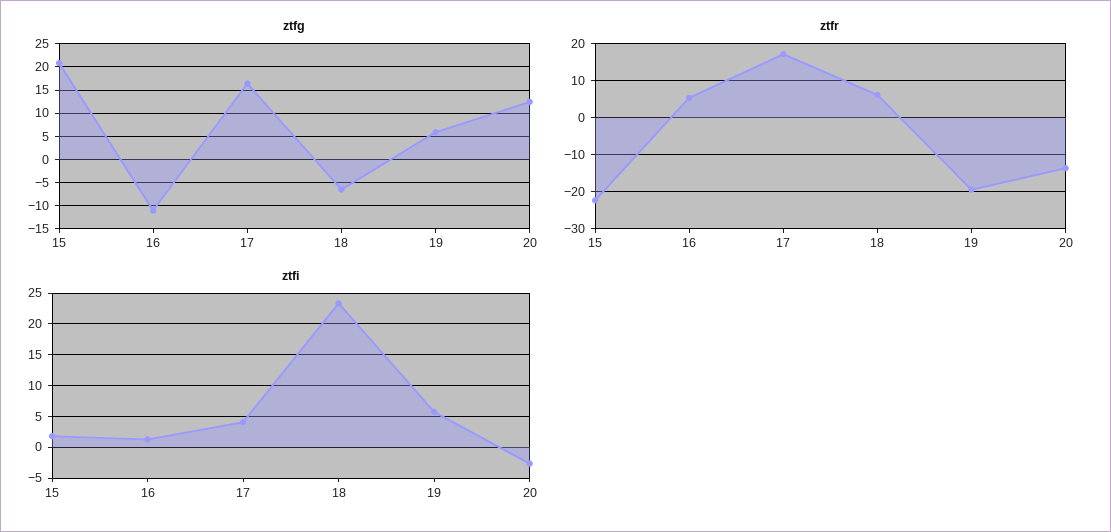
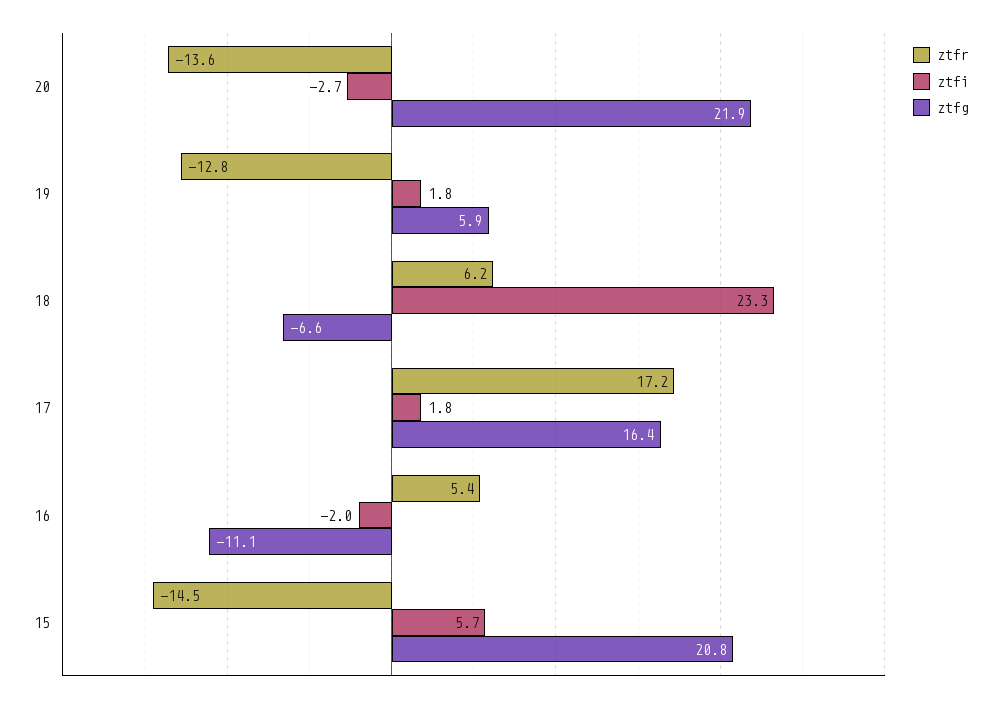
ztfg, 20: 12.5 -> 21.9
ztfr, 15: -22 -> -14.5
ztfr, 19: -20 -> -12.8
ztfi, 15: 2 -> 5.7
ztfi, 16: 1 -> -2
ztfi, 17: 4 -> 1.8
ztfi, 19: 6 -> 1.8

